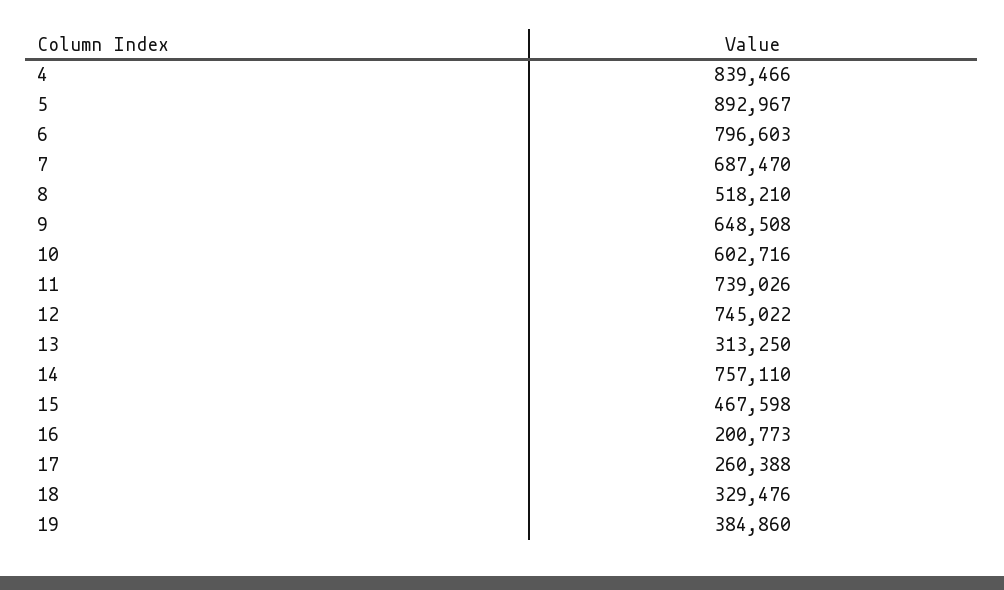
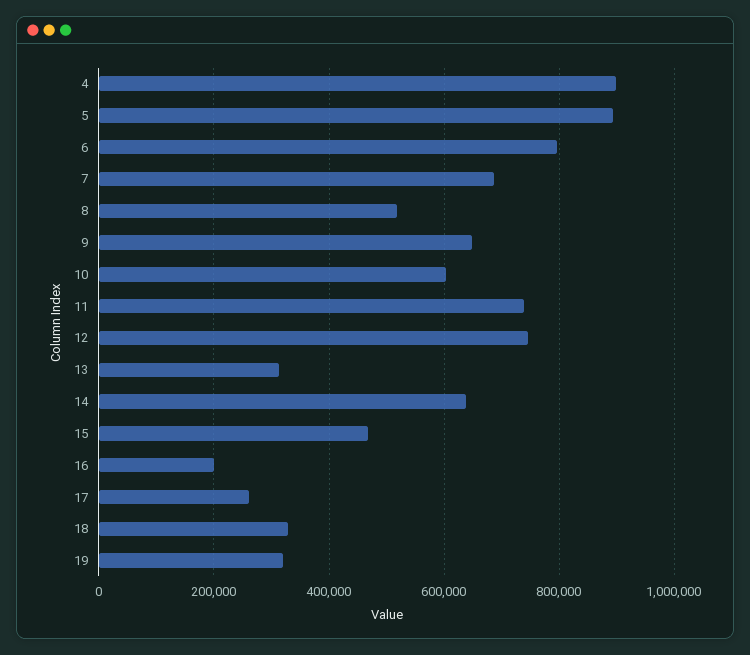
4: 839466 -> 900000
14: 757110 -> 640000
19: 384860 -> 320000

